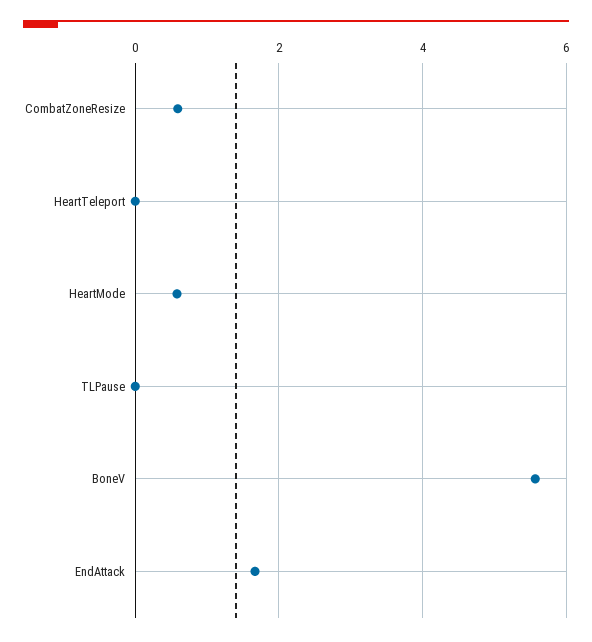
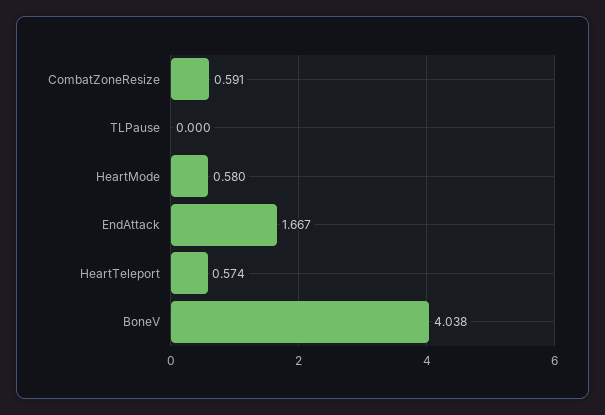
HeartTeleport: 0 -> 0.574
BoneV: 5.6 -> 4.038

